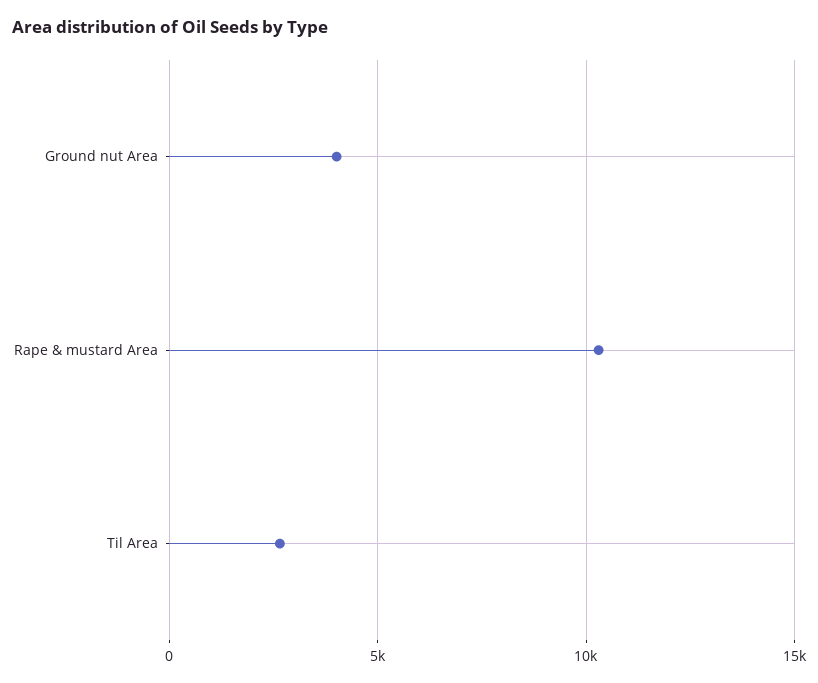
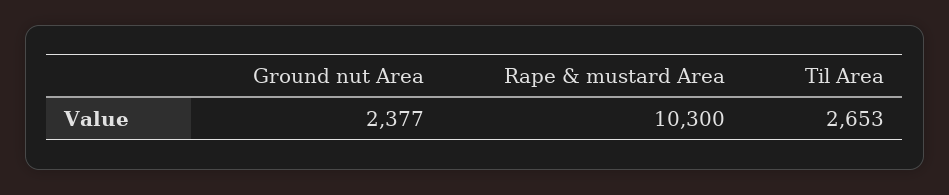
Ground nut Area: 4000 -> 2377

